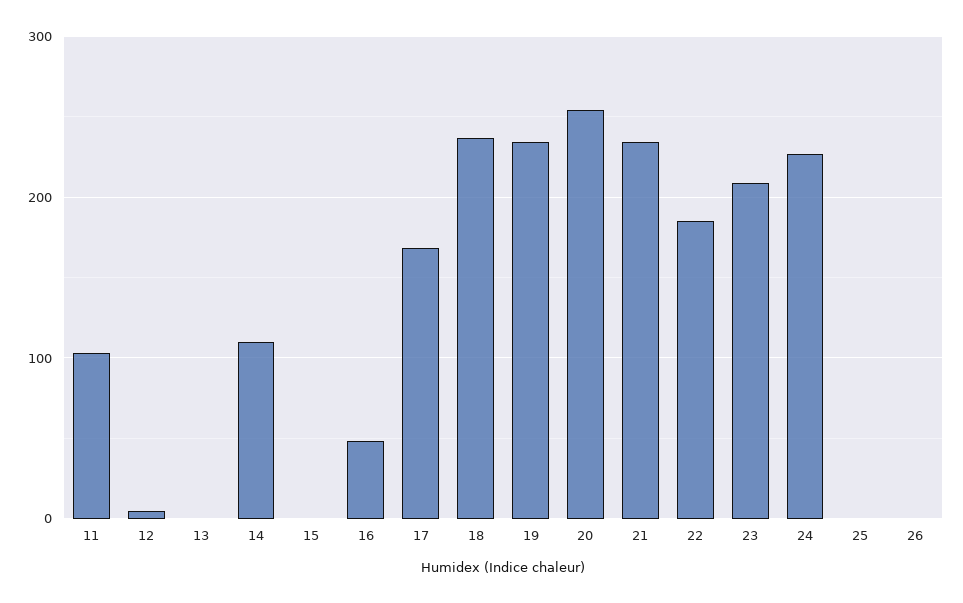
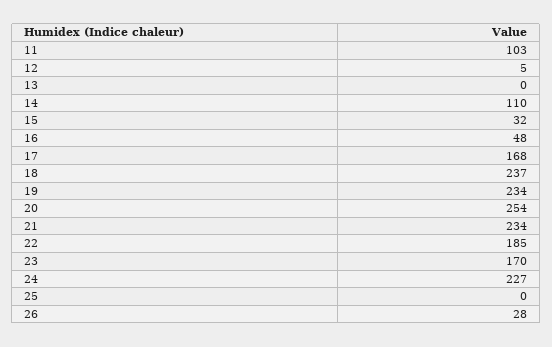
15: 0 -> 32
23: 210 -> 170
26: 0 -> 28

